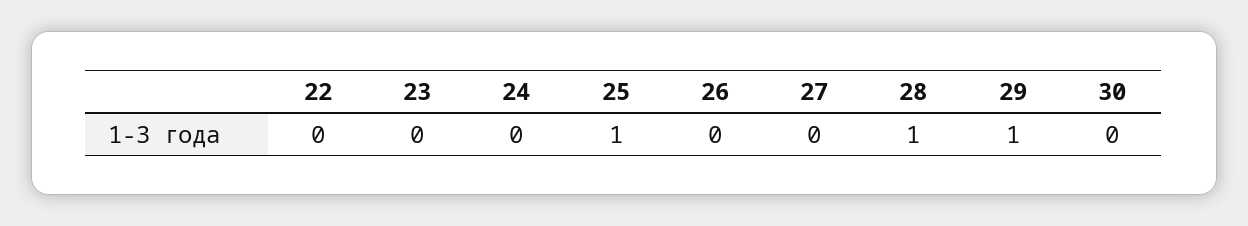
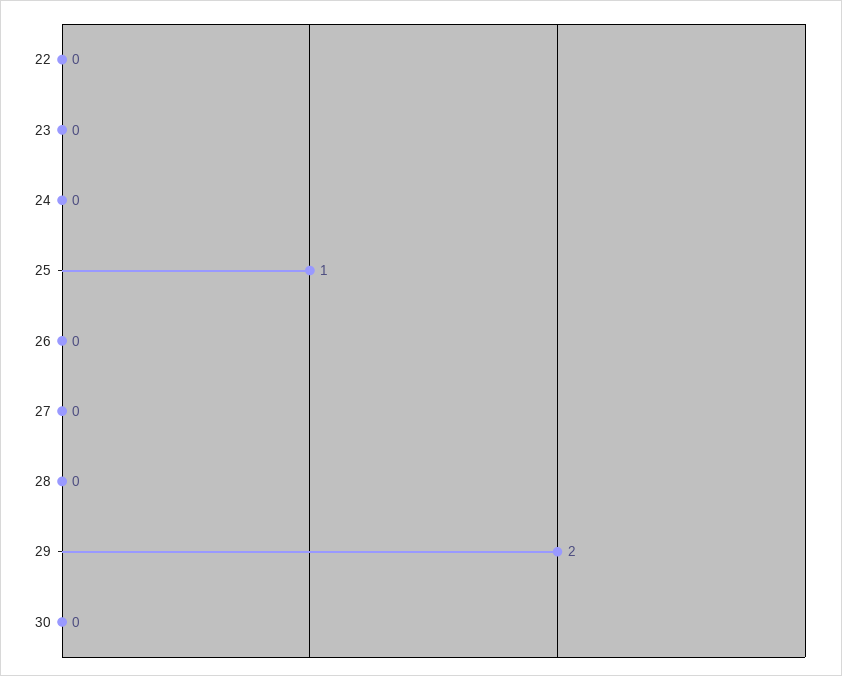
28: 1 -> 0
29: 1 -> 2

